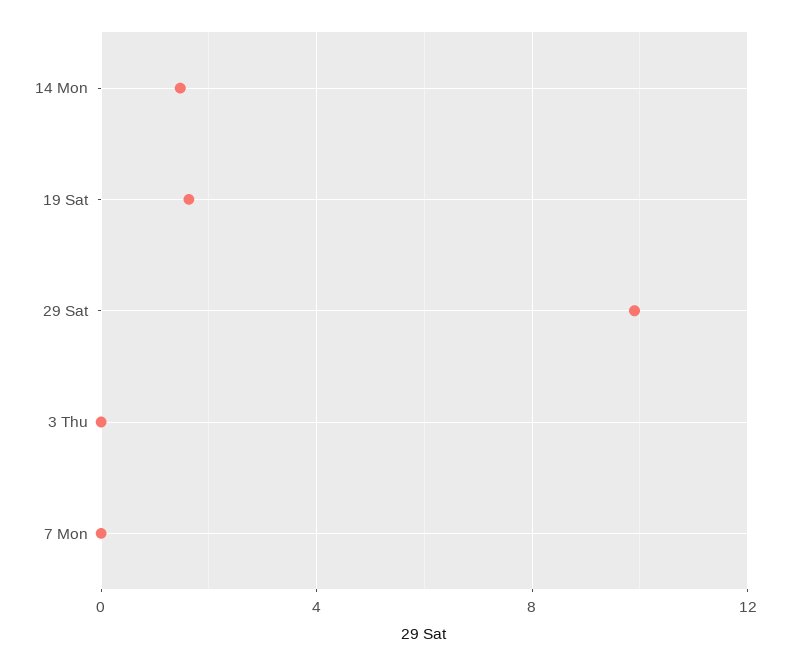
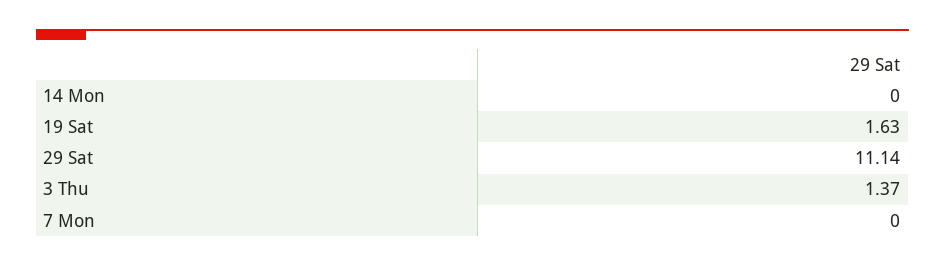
14 Mon: 1.5 -> 0
29 Sat: 10 -> 11.14
3 Thu: 0 -> 1.37

